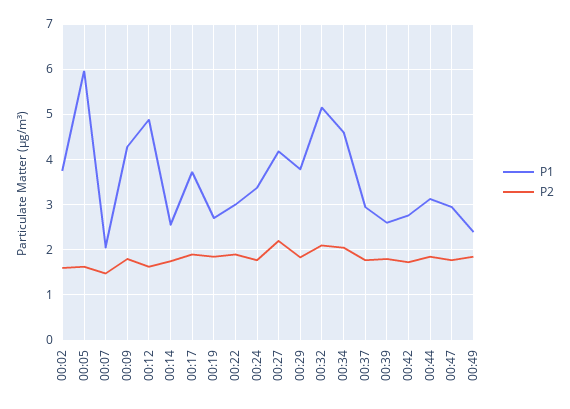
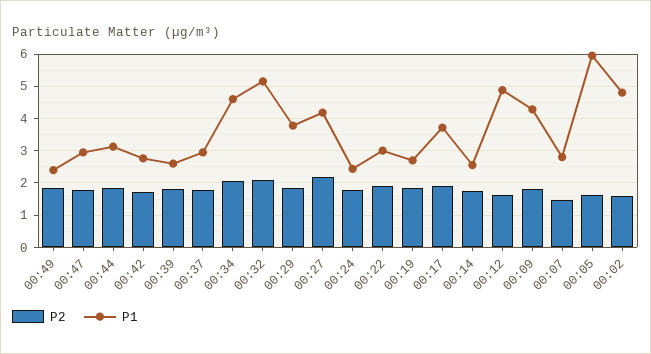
P1, 00:02: 3.8 -> 4.8
P1, 00:07: 2 -> 2.8
P1, 00:24: 3.4 -> 2.4

